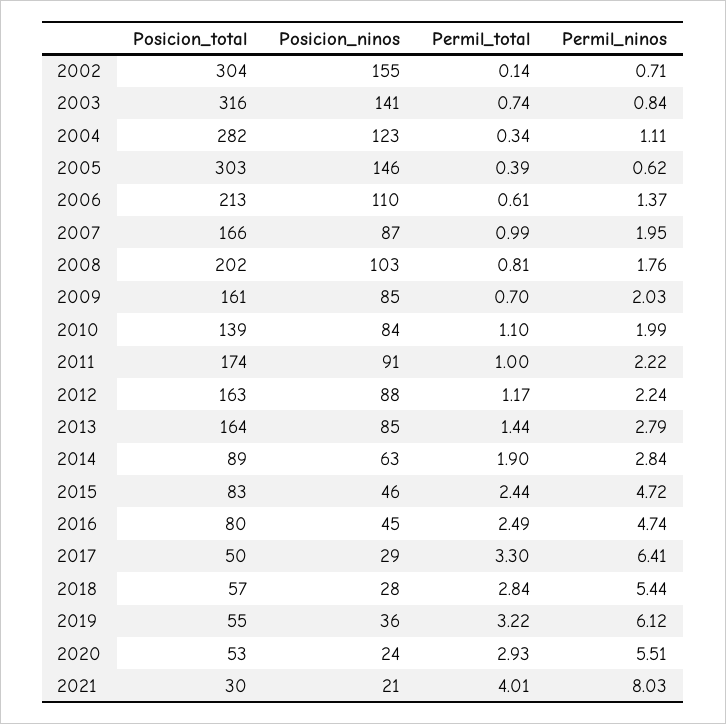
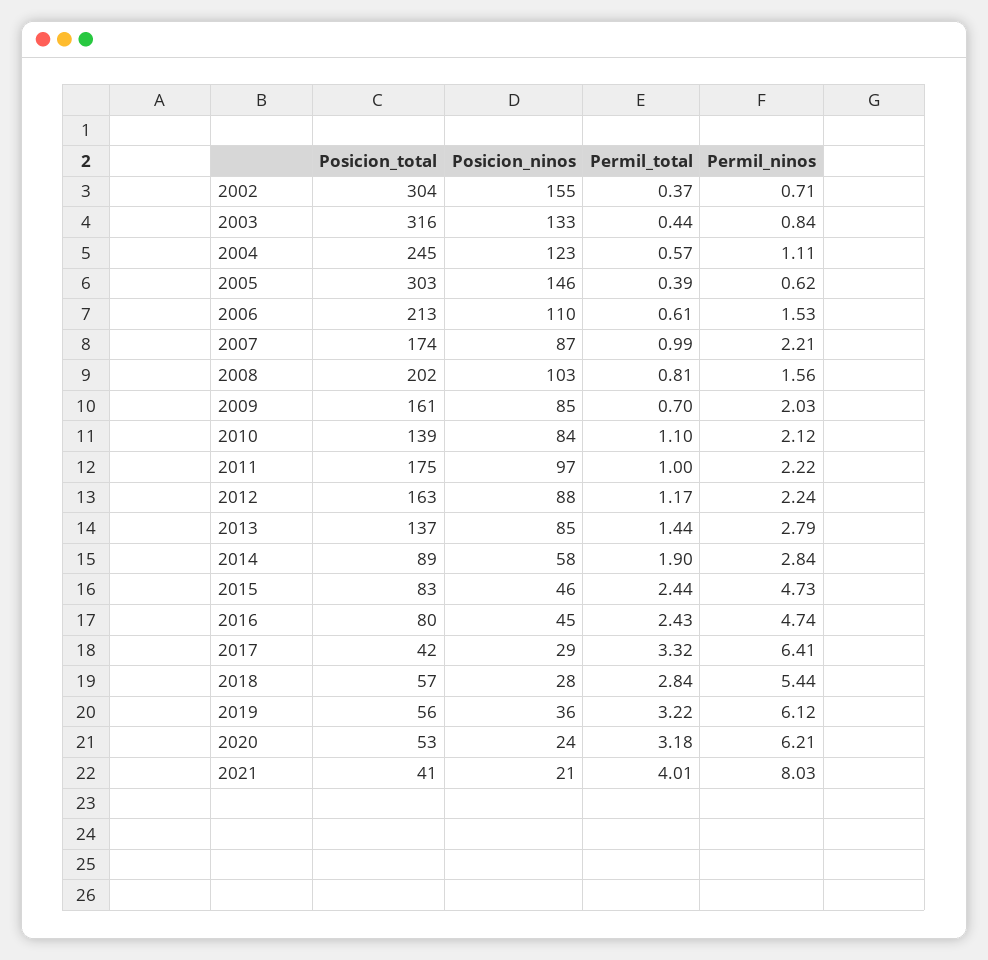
Permil_total, 2002: 0.14 -> 0.37
Posicion_ninos, 2003: 141 -> 133
Permil_total, 2003: 0.74 -> 0.44
Posicion_total, 2004: 282 -> 245
Permil_total, 2004: 0.34 -> 0.57
Permil_ninos, 2006: 1.37 -> 1.53
Posicion_total, 2007: 166 -> 174
Permil_ninos, 2007: 1.95 -> 2.21
Permil_ninos, 2008: 1.76 -> 1.56
Permil_ninos, 2010: 1.99 -> 2.12
Posicion_total, 2011: 174 -> 175
Posicion_ninos, 2011: 91 -> 97
Posicion_total, 2013: 164 -> 137
Posicion_ninos, 2014: 63 -> 58
Permil_ninos, 2015: 4.72 -> 4.73
Permil_total, 2016: 2.49 -> 2.43
Posicion_total, 2017: 50 -> 42
Permil_total, 2017: 3.3 -> 3.32
Posicion_total, 2019: 55 -> 56
Permil_total, 2020: 2.93 -> 3.18
Permil_ninos, 2020: 5.51 -> 6.21
Posicion_total, 2021: 30 -> 41

